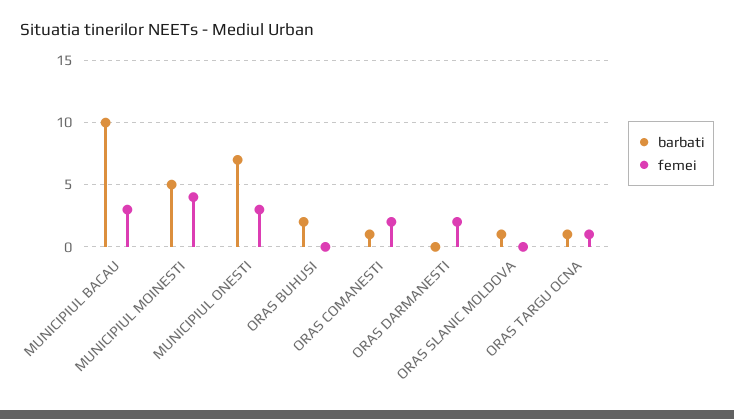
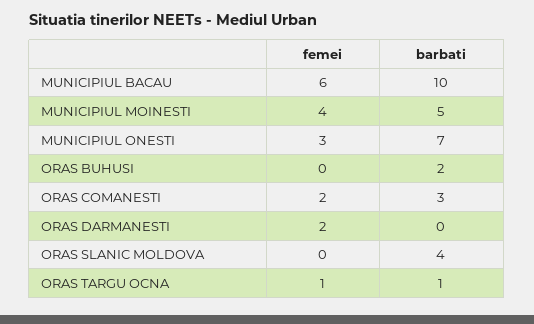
femei, MUNICIPIUL BACAU: 3 -> 6
barbati, ORAS COMANESTI: 1 -> 3
barbati, ORAS SLANIC MOLDOVA: 1 -> 4

